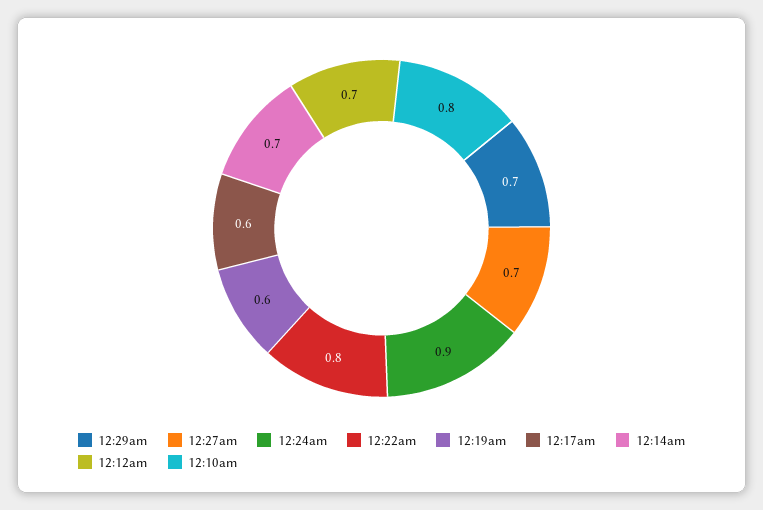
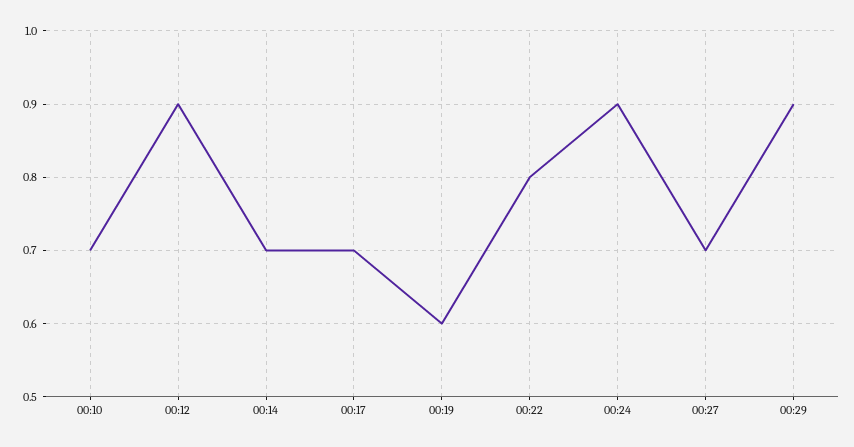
12:29am: 0.7 -> 0.9
12:17am: 0.6 -> 0.7
12:12am: 0.7 -> 0.9
12:10am: 0.8 -> 0.7

